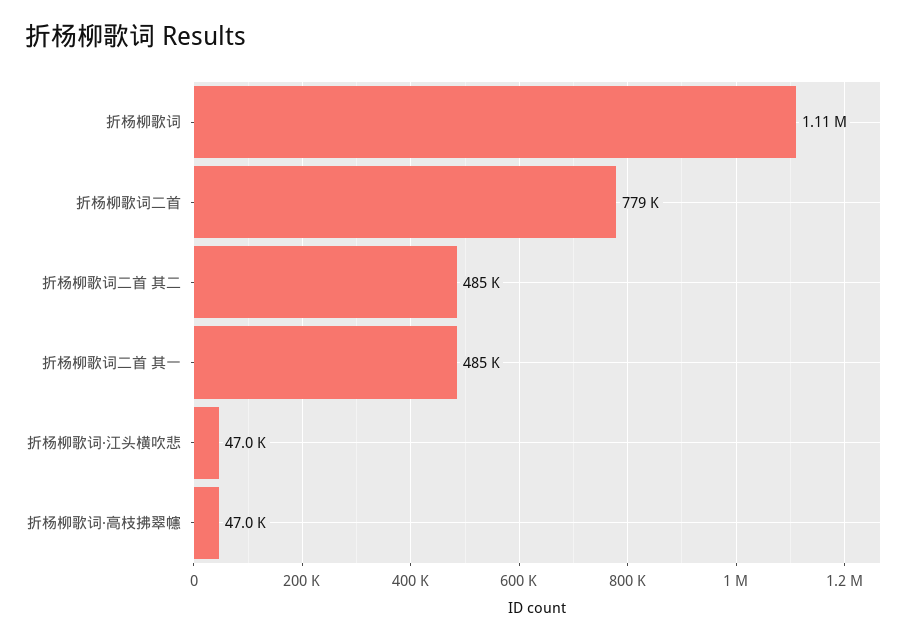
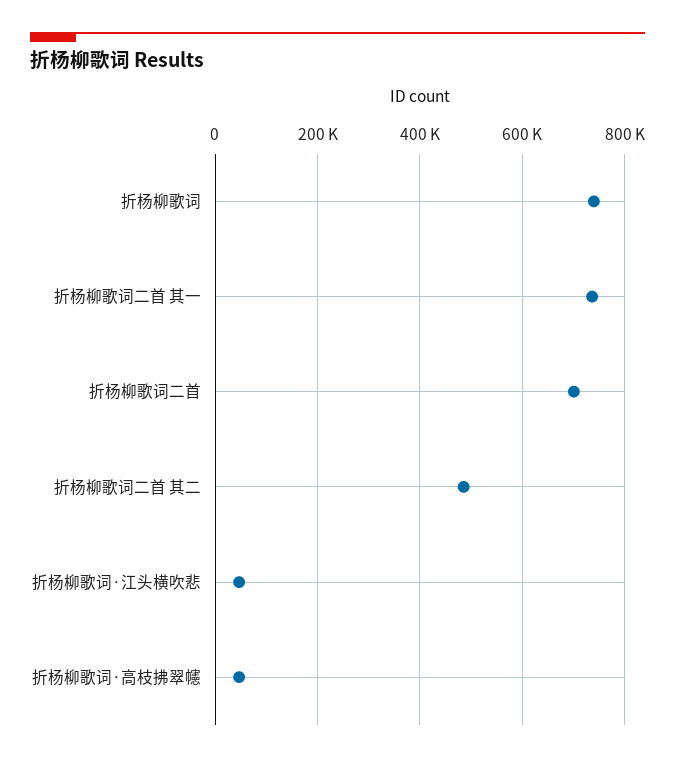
折杨柳歌词: 1110000 -> 740000
折杨柳歌词二首: 779000 -> 700000
折杨柳歌词二首 其一: 485000 -> 740000

